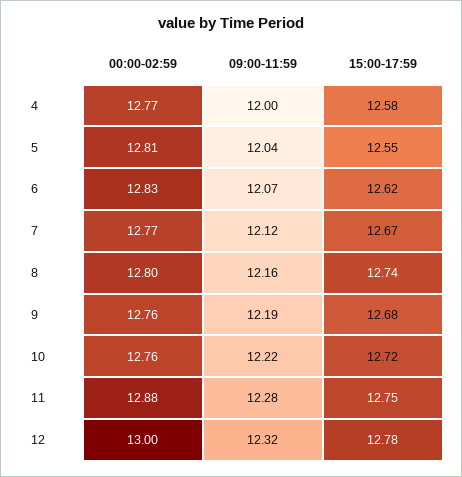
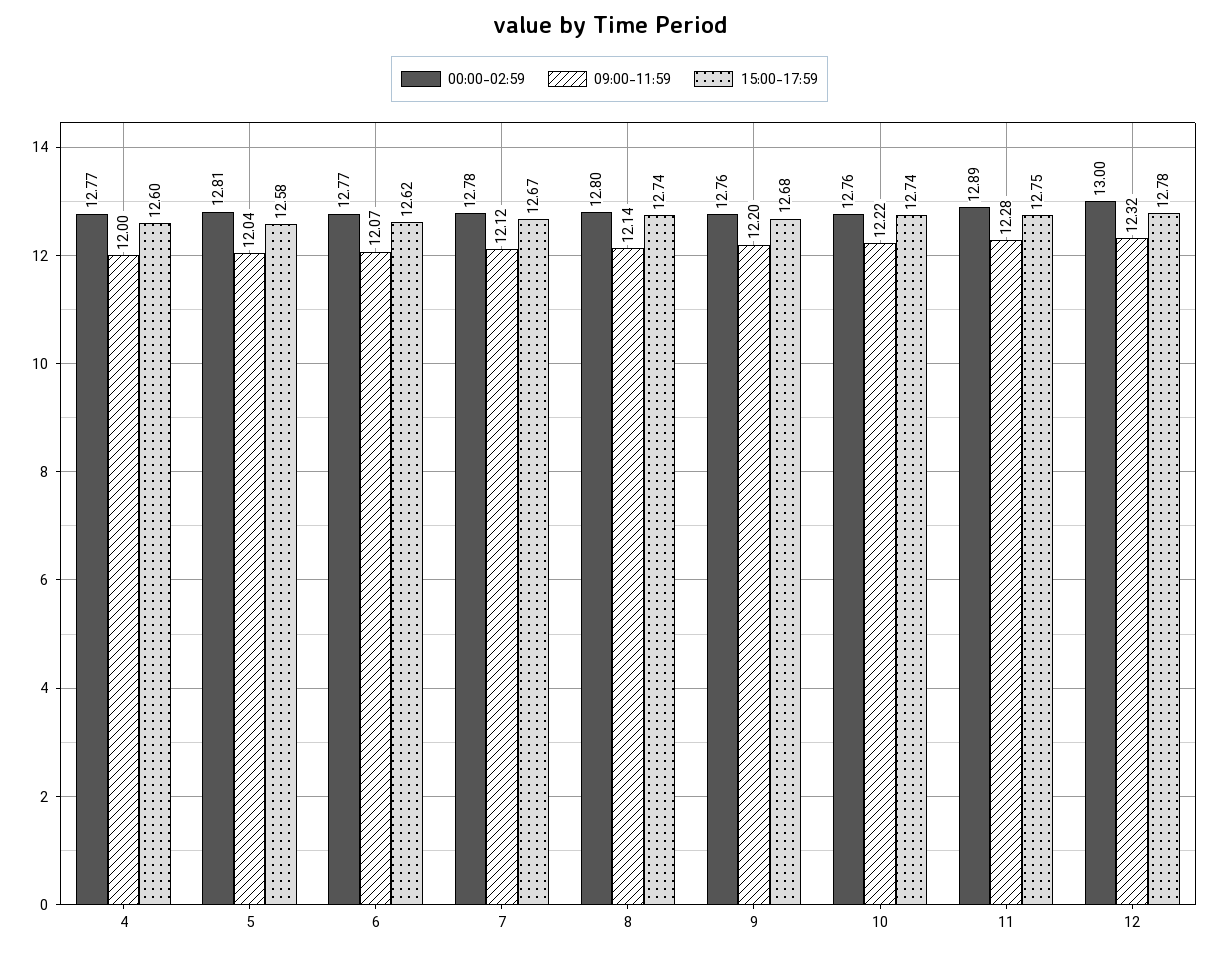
15:00-17:59, 4: 12.58 -> 12.6
15:00-17:59, 5: 12.55 -> 12.58
00:00-02:59, 6: 12.83 -> 12.77
00:00-02:59, 7: 12.77 -> 12.78
09:00-11:59, 8: 12.16 -> 12.14
09:00-11:59, 9: 12.19 -> 12.2
15:00-17:59, 10: 12.72 -> 12.74
00:00-02:59, 11: 12.88 -> 12.89

